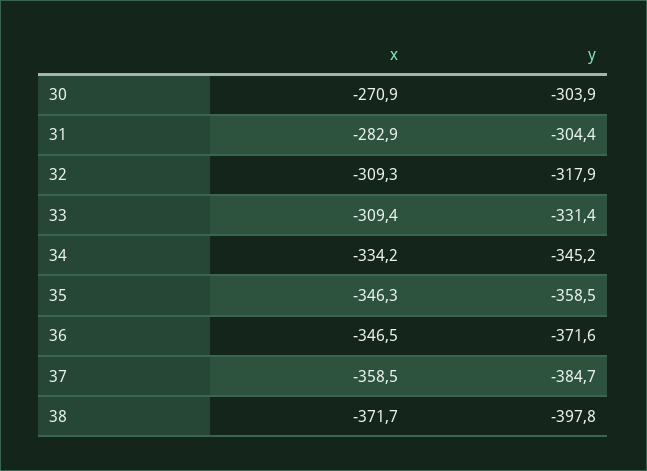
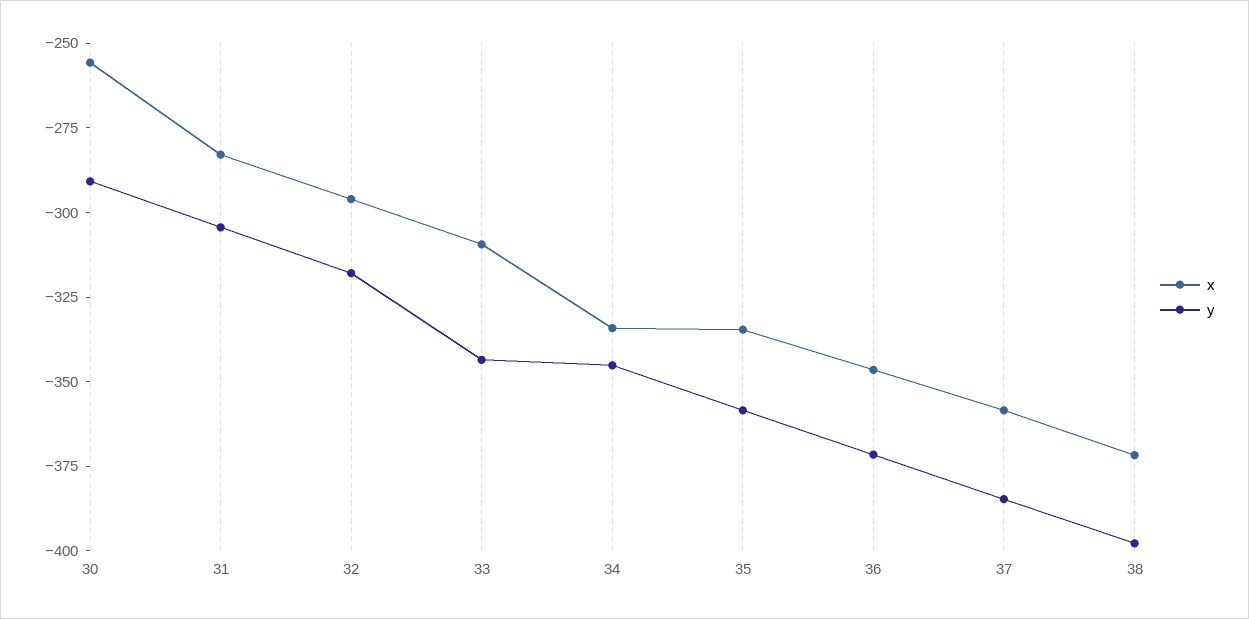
x, 30: -270.9 -> -255
y, 30: -303.9 -> -290
x, 32: -309.3 -> -295
y, 33: -331.4 -> -345
x, 35: -346.3 -> -335

